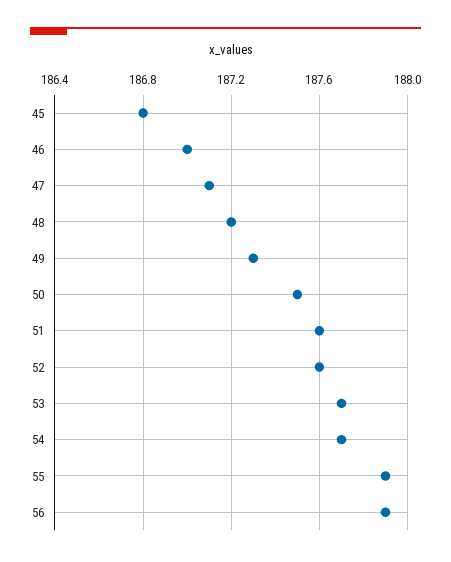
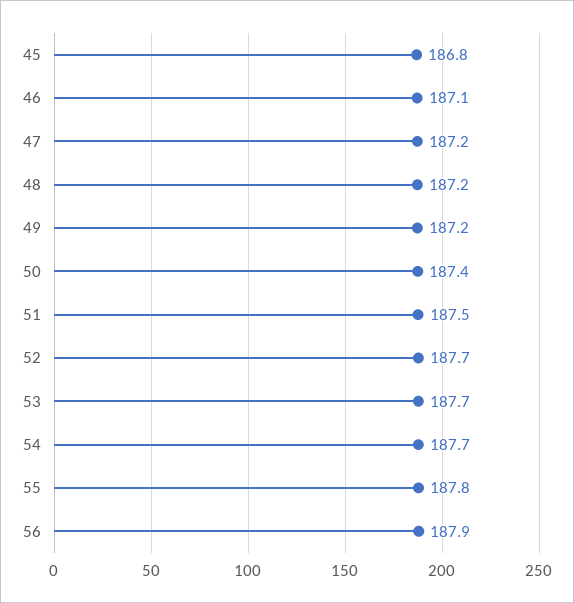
46: 187 -> 187.1
47: 187.1 -> 187.2
49: 187.3 -> 187.2
50: 187.5 -> 187.4
51: 187.6 -> 187.5
52: 187.6 -> 187.7
55: 187.9 -> 187.8

